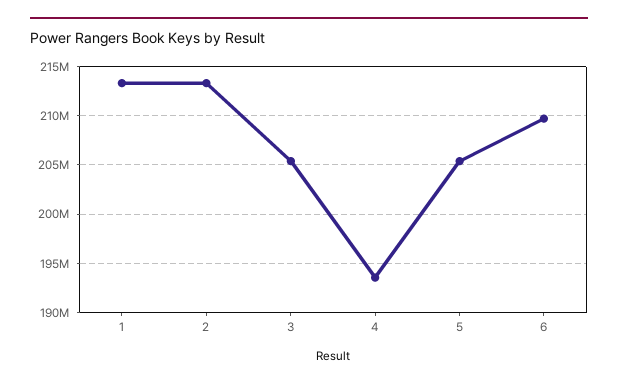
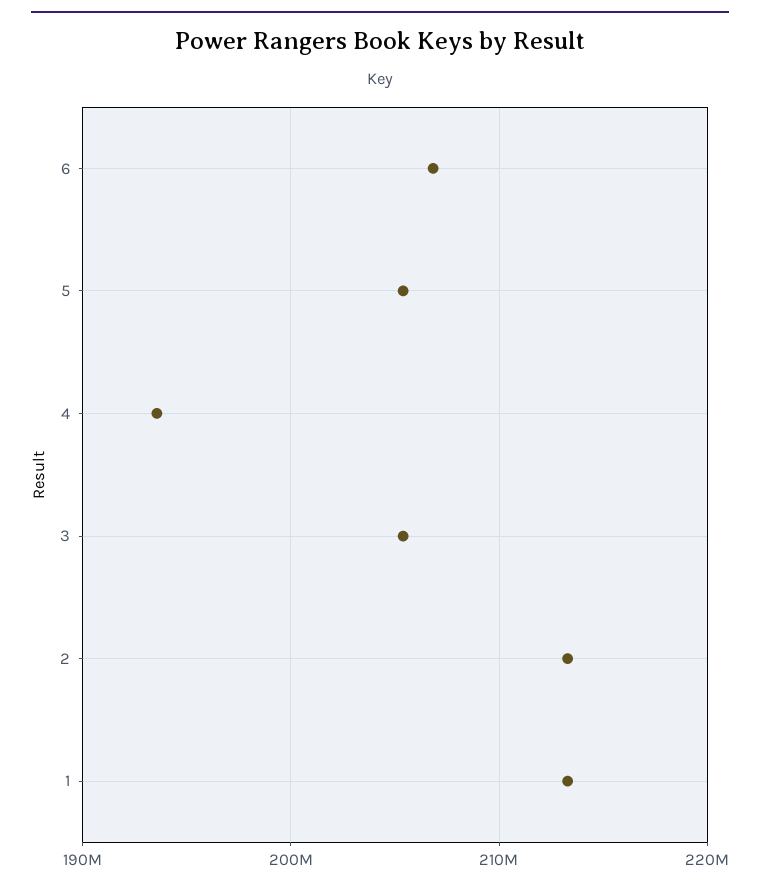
6: 210000000 -> 207000000

